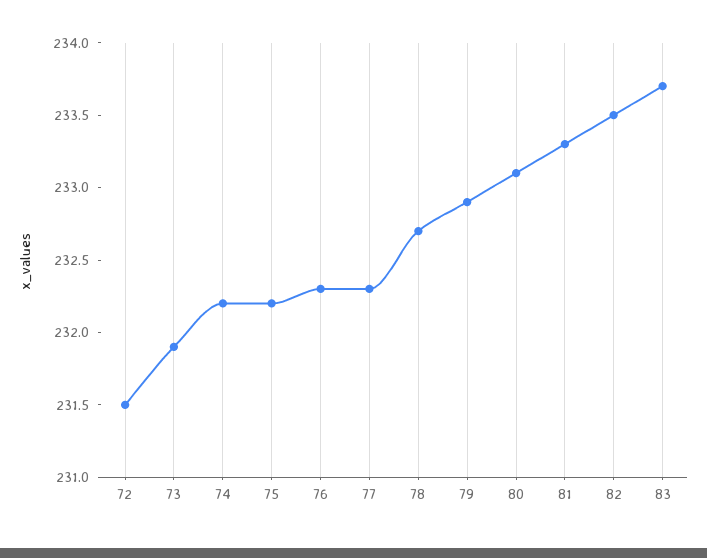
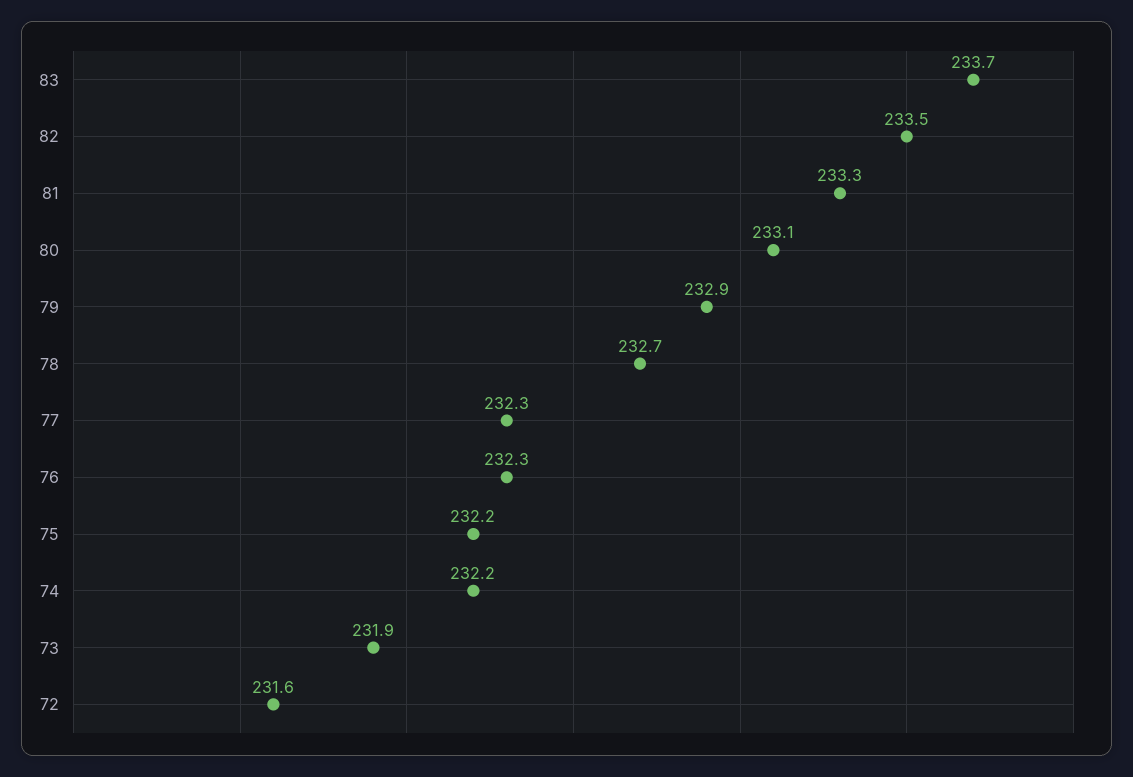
72: 231.5 -> 231.6

